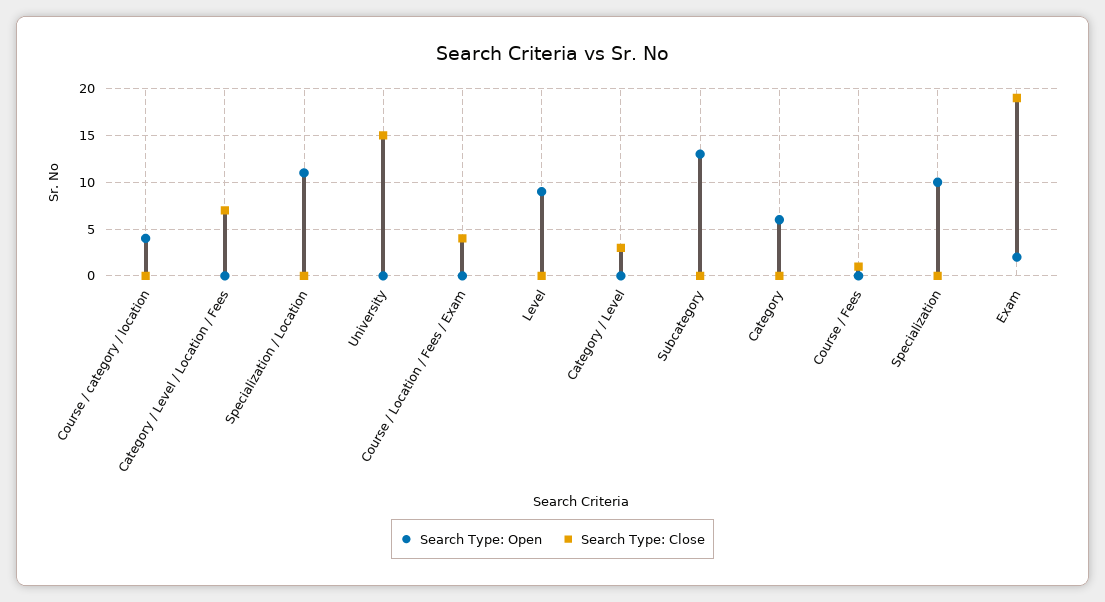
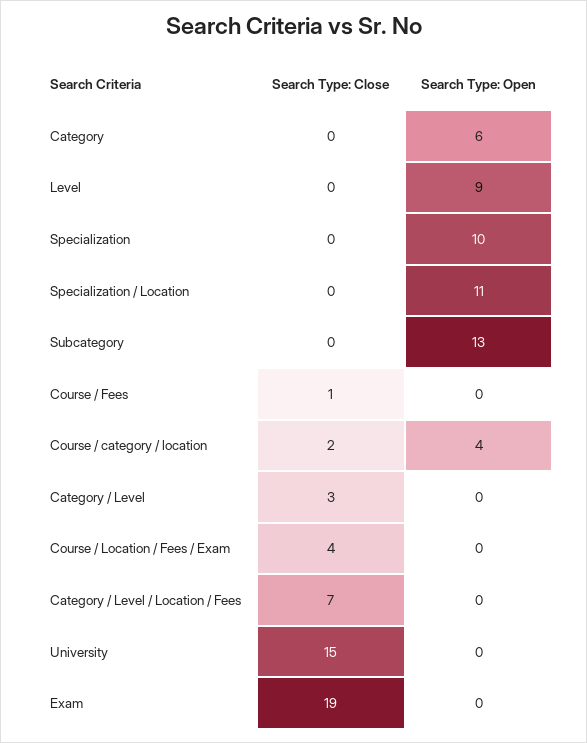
Search Type: Close, Course / category / location: 0 -> 2
Search Type: Open, Exam: 2 -> 0

